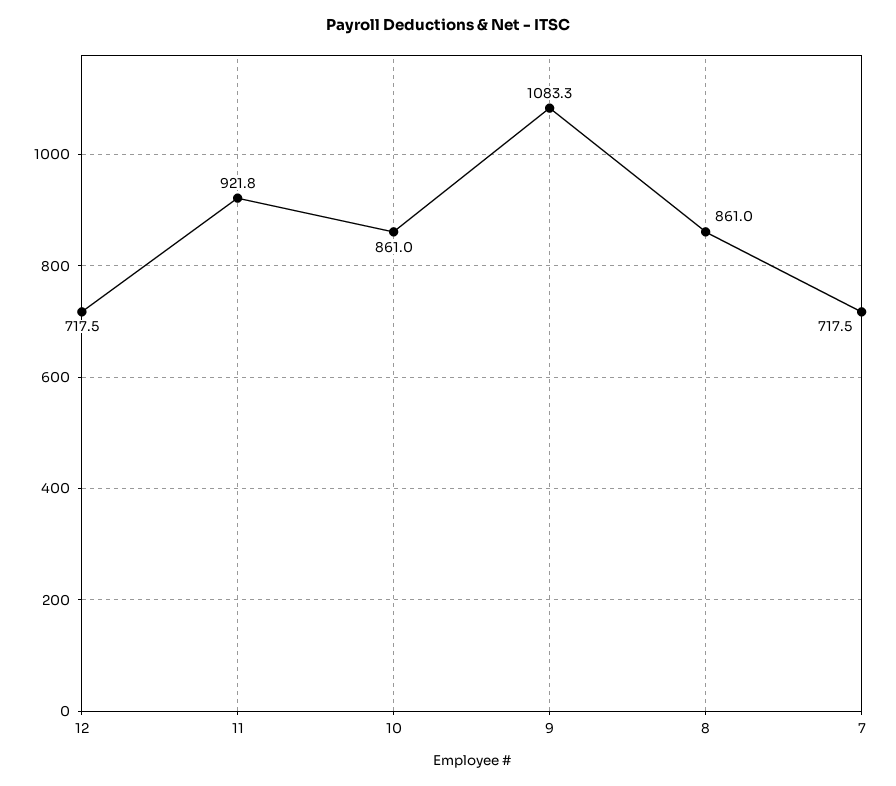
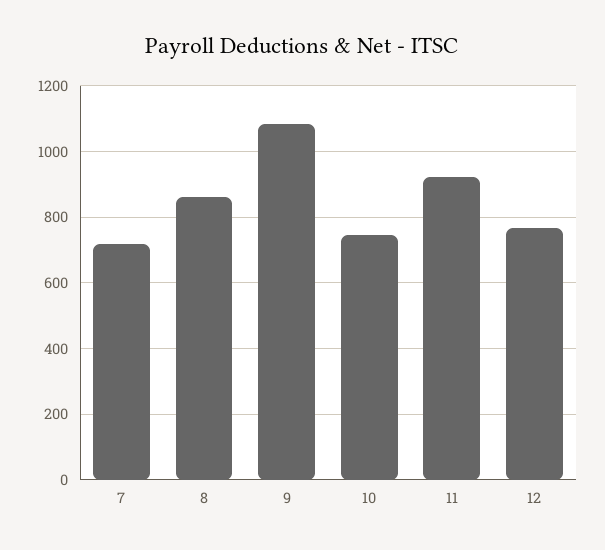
12: 717.5 -> 760
10: 861 -> 740

